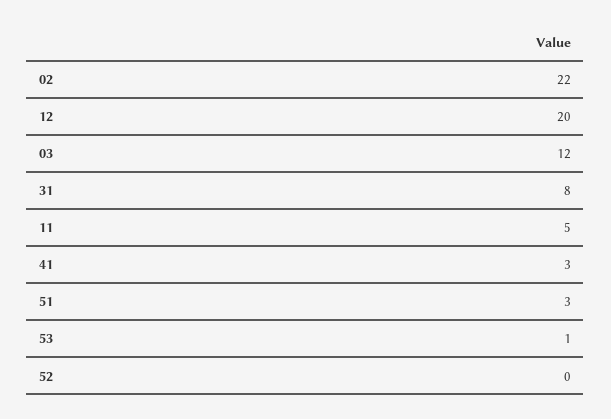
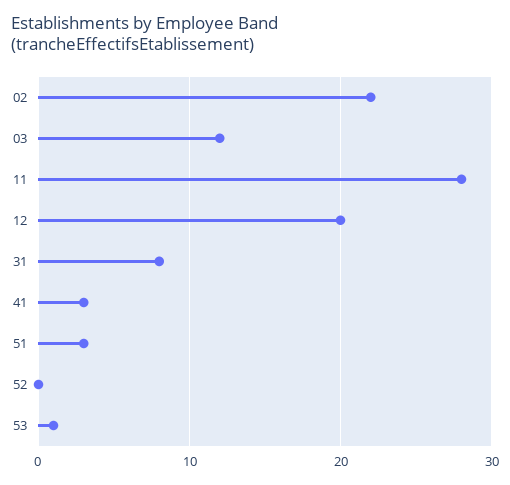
11: 5 -> 28

